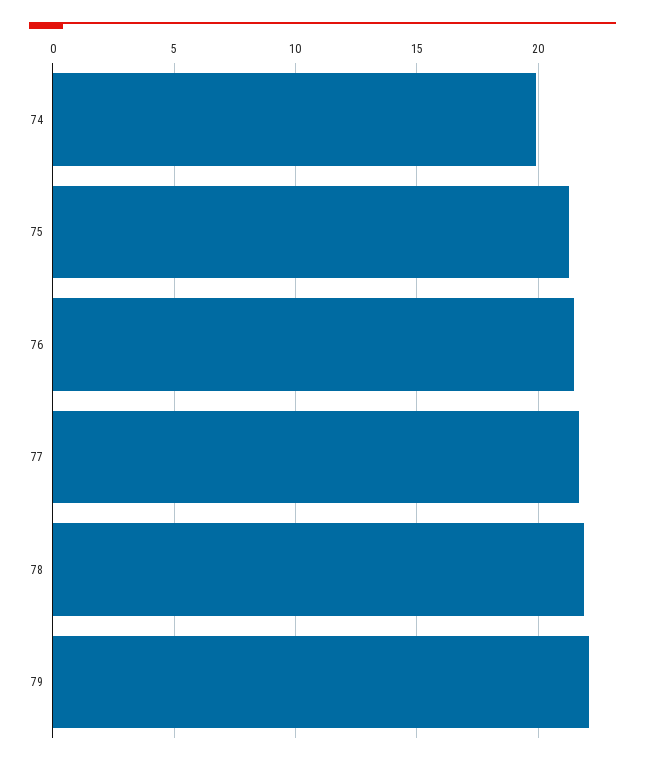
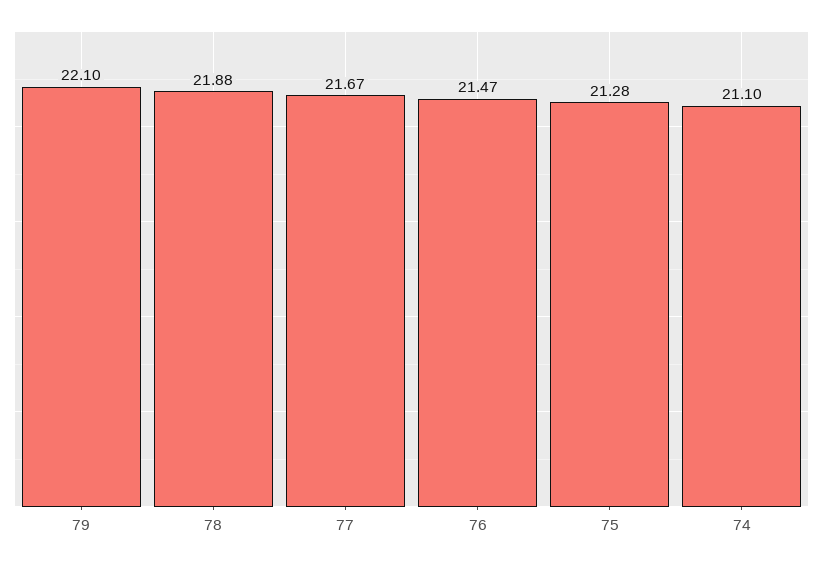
74: 20 -> 21.1

